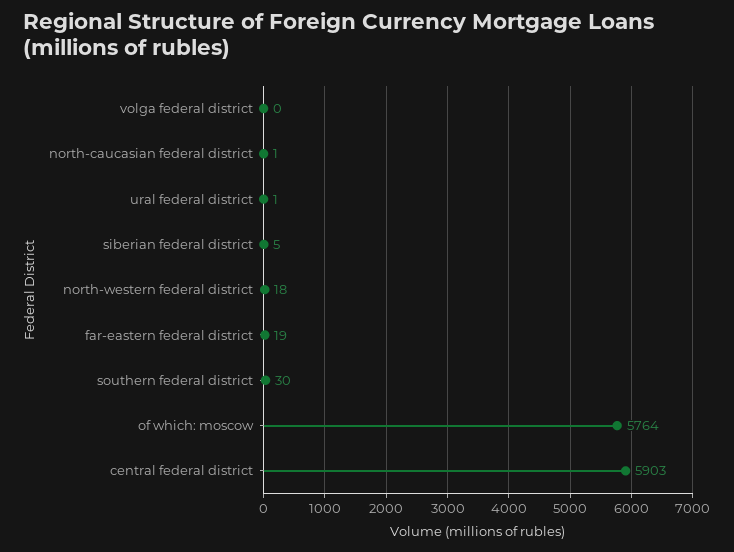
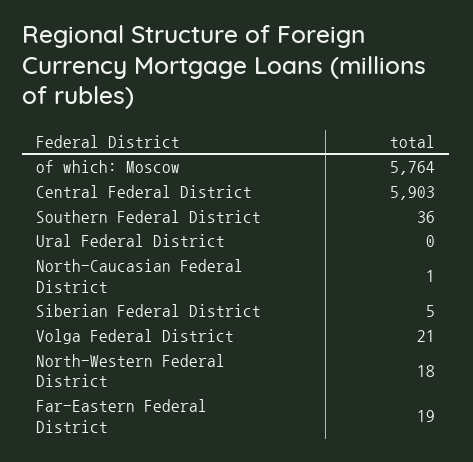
volga federal district: 0 -> 21
ural federal district: 1 -> 0
southern federal district: 30 -> 36

